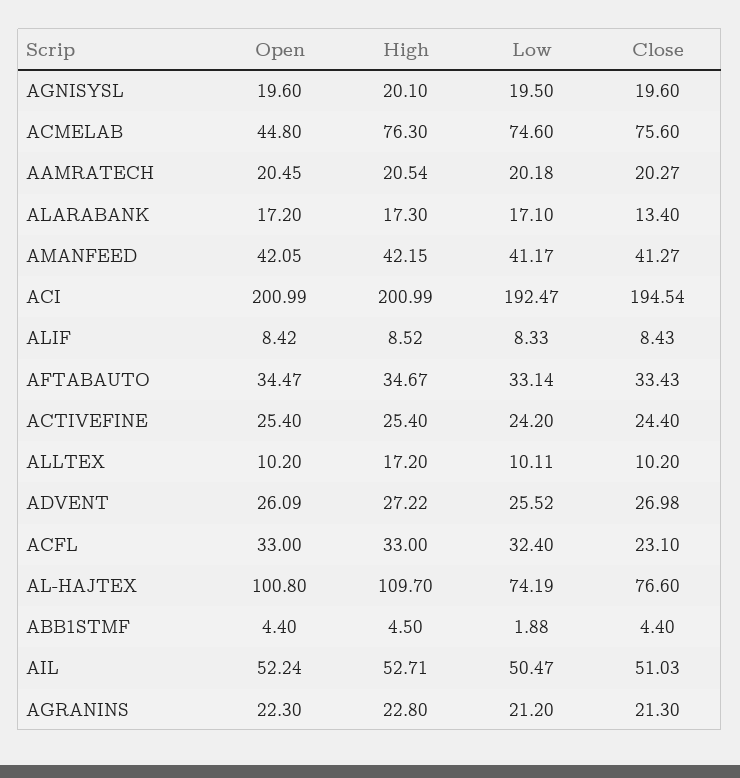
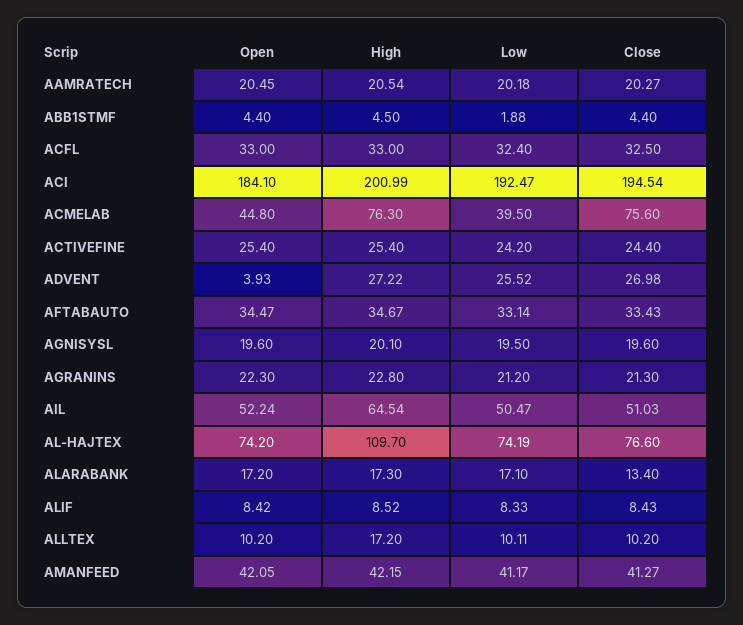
Low, ACMELAB: 74.6 -> 39.5
Open, ACI: 200.99 -> 184.1
Open, ADVENT: 26.09 -> 3.93
Close, ACFL: 23.1 -> 32.5
Open, AL-HAJTEX: 100.8 -> 74.2
High, AIL: 52.71 -> 64.54

